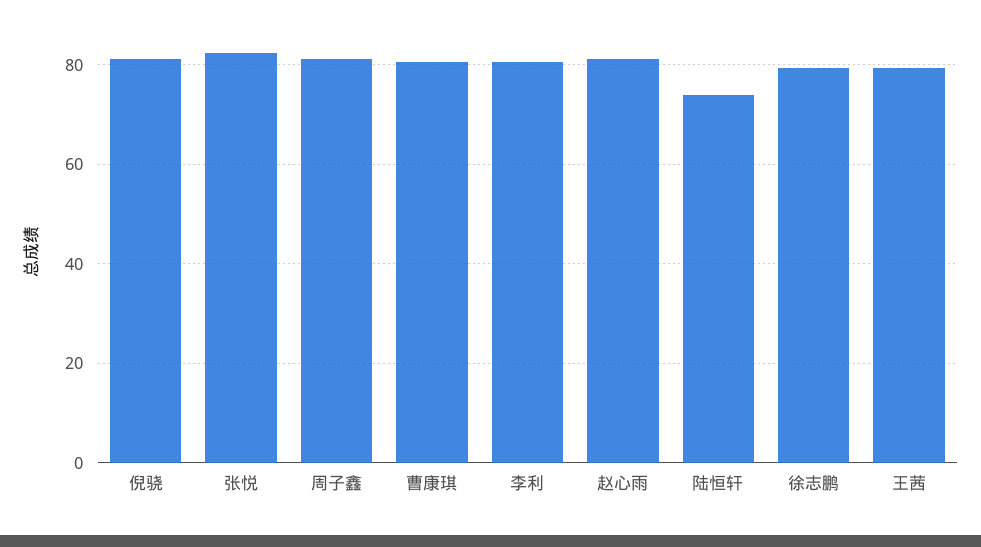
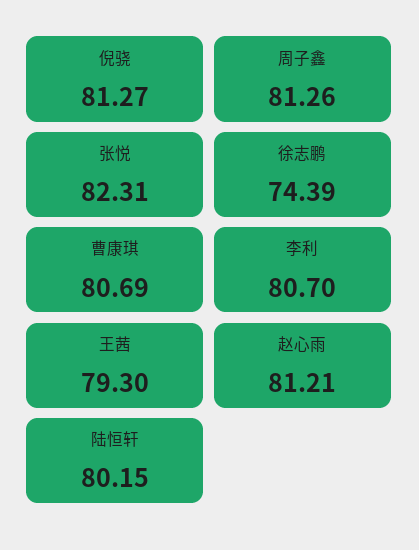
陆恒轩: 74 -> 80.15
徐志鹏: 80 -> 74.39

